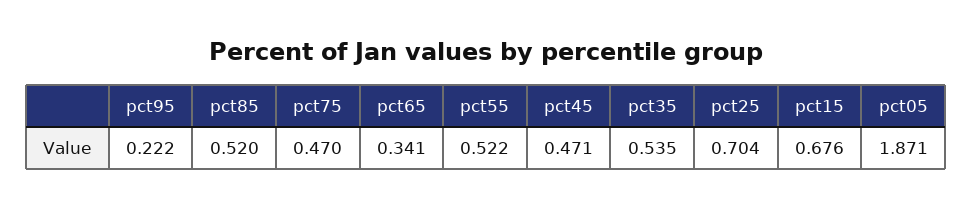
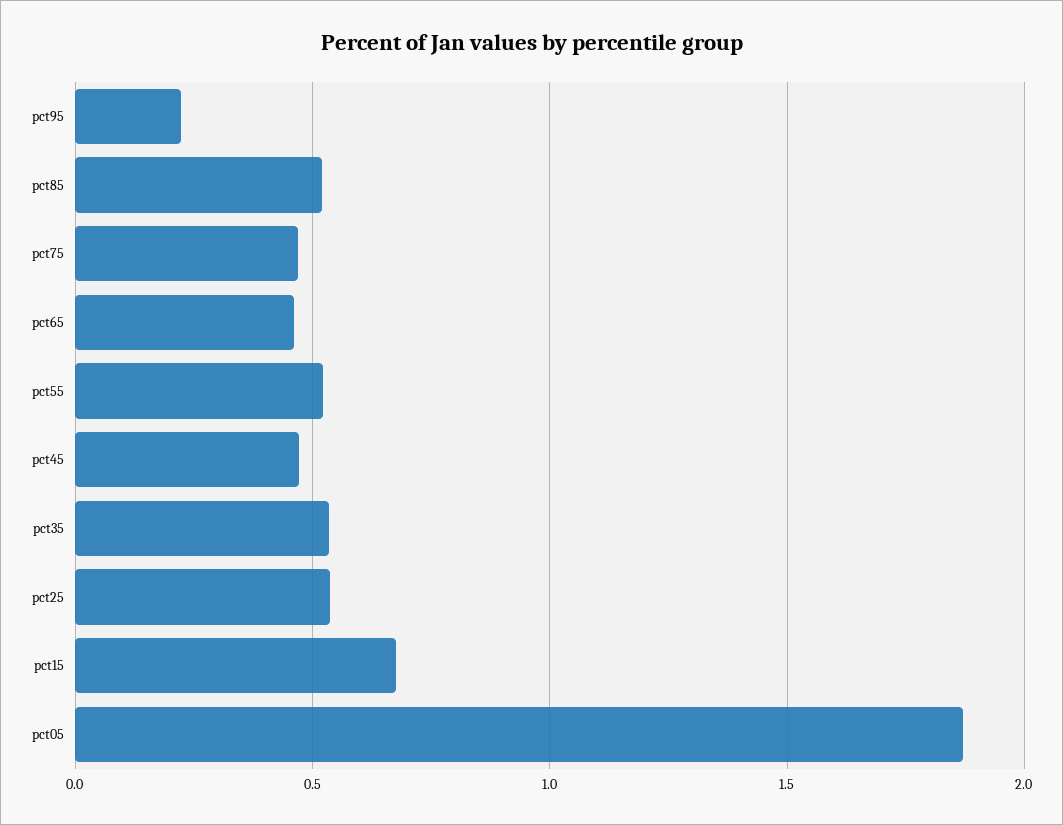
pct65: 0.341 -> 0.45
pct25: 0.704 -> 0.55

